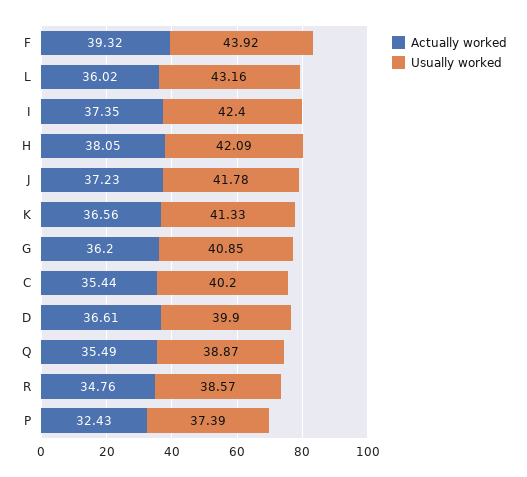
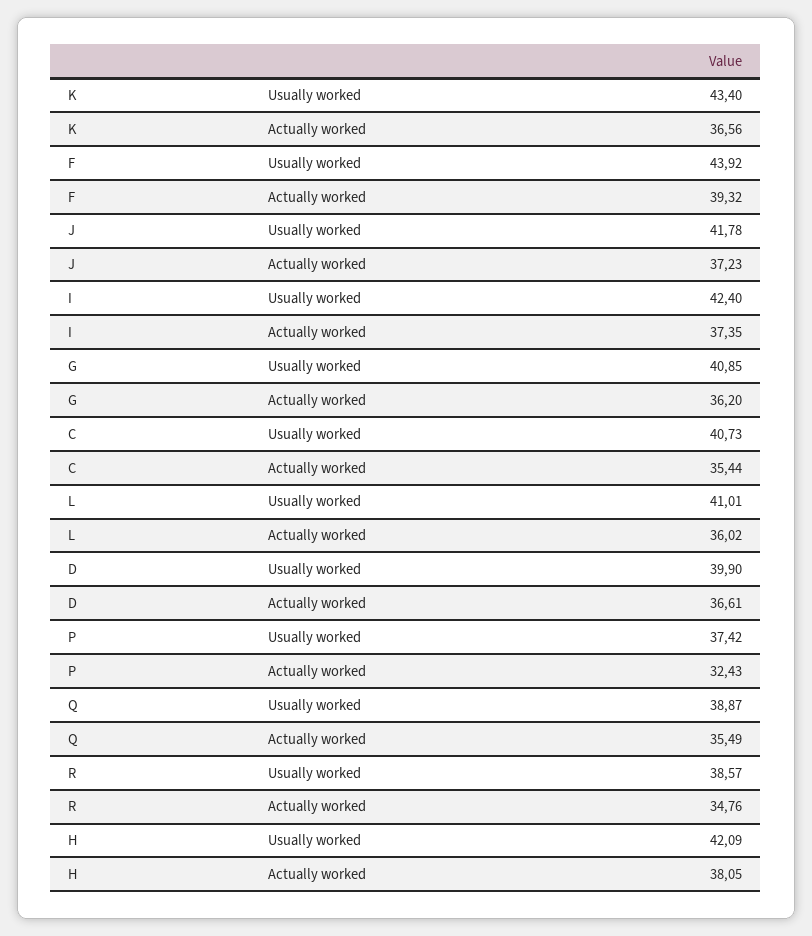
Usually worked, L: 43.16 -> 41.01
Usually worked, K: 41.33 -> 43.4
Usually worked, C: 40.2 -> 40.73
Usually worked, P: 37.39 -> 37.42

